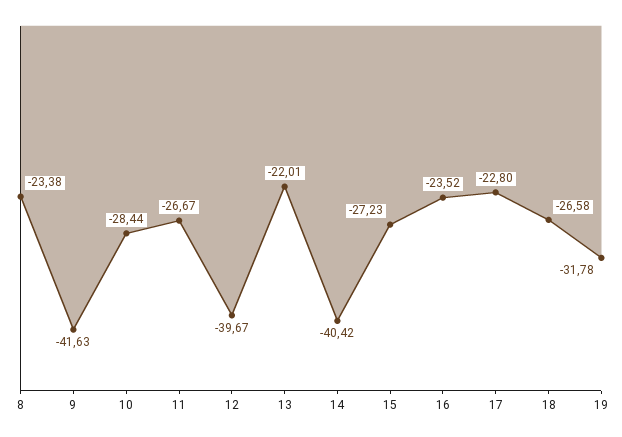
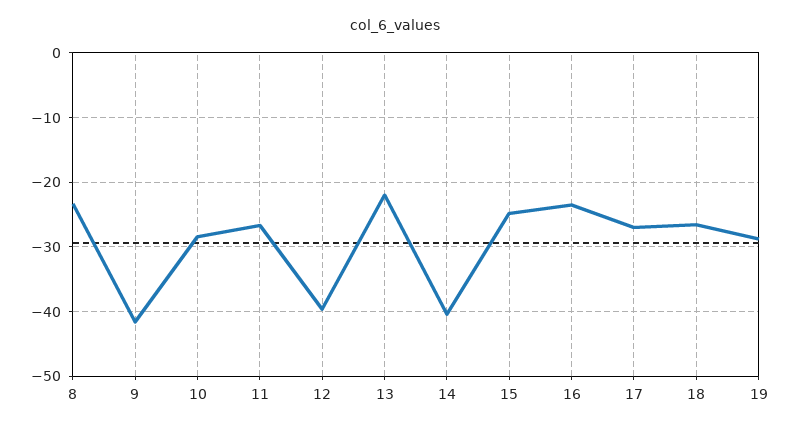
15: -27.23 -> -25
17: -22.8 -> -27
19: -31.78 -> -29

